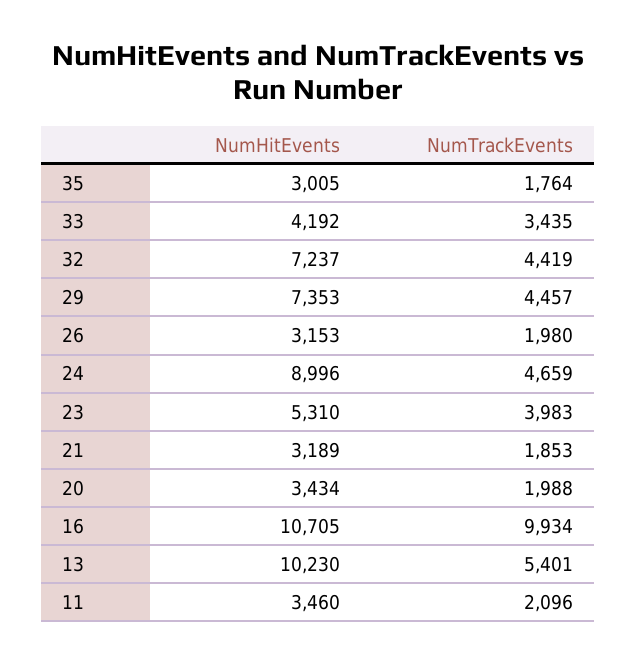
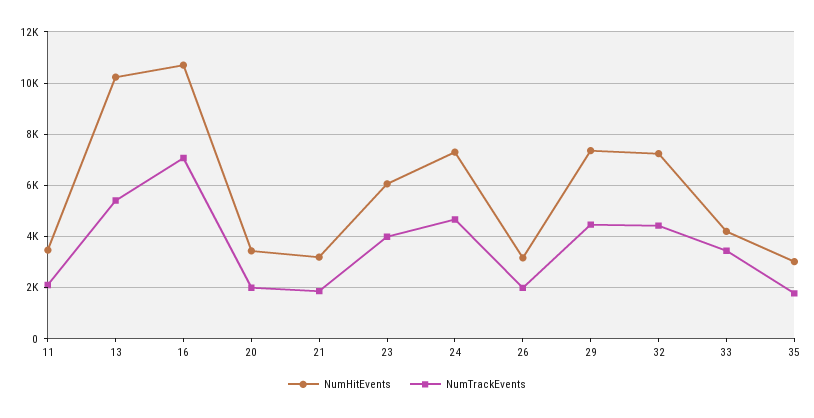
NumHitEvents, 24: 8996 -> 7250
NumHitEvents, 23: 5310 -> 6000
NumTrackEvents, 16: 9934 -> 7000

